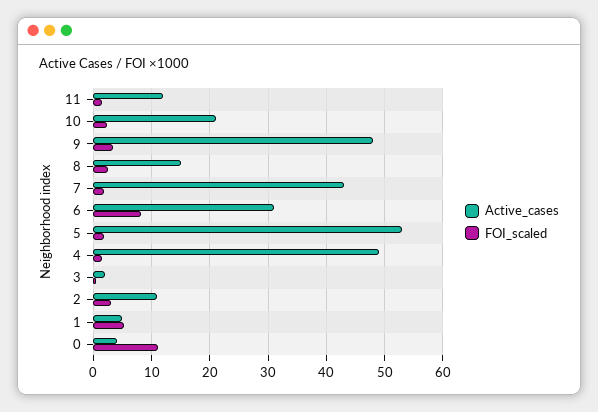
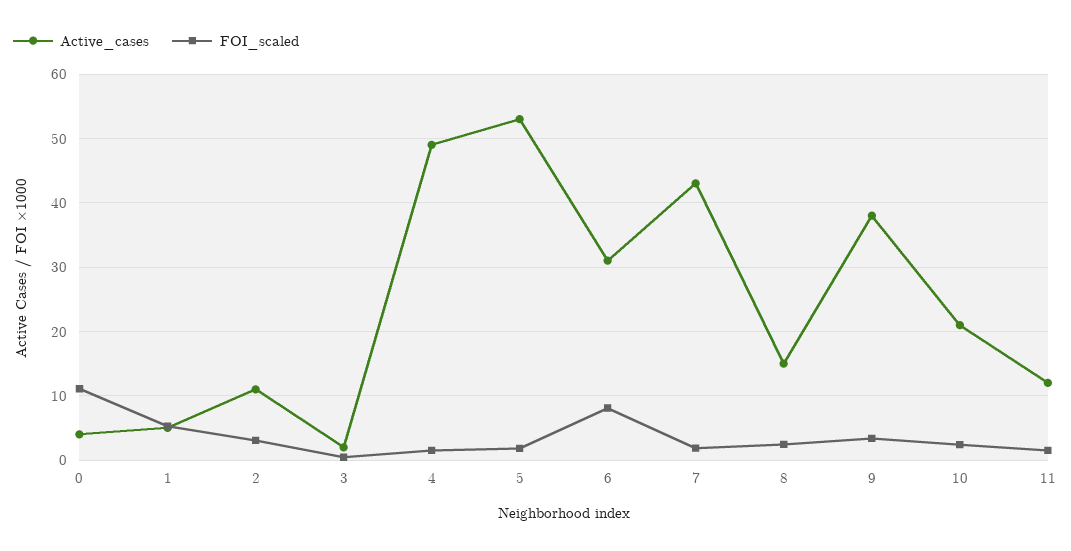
Active_cases, 9: 48 -> 38

